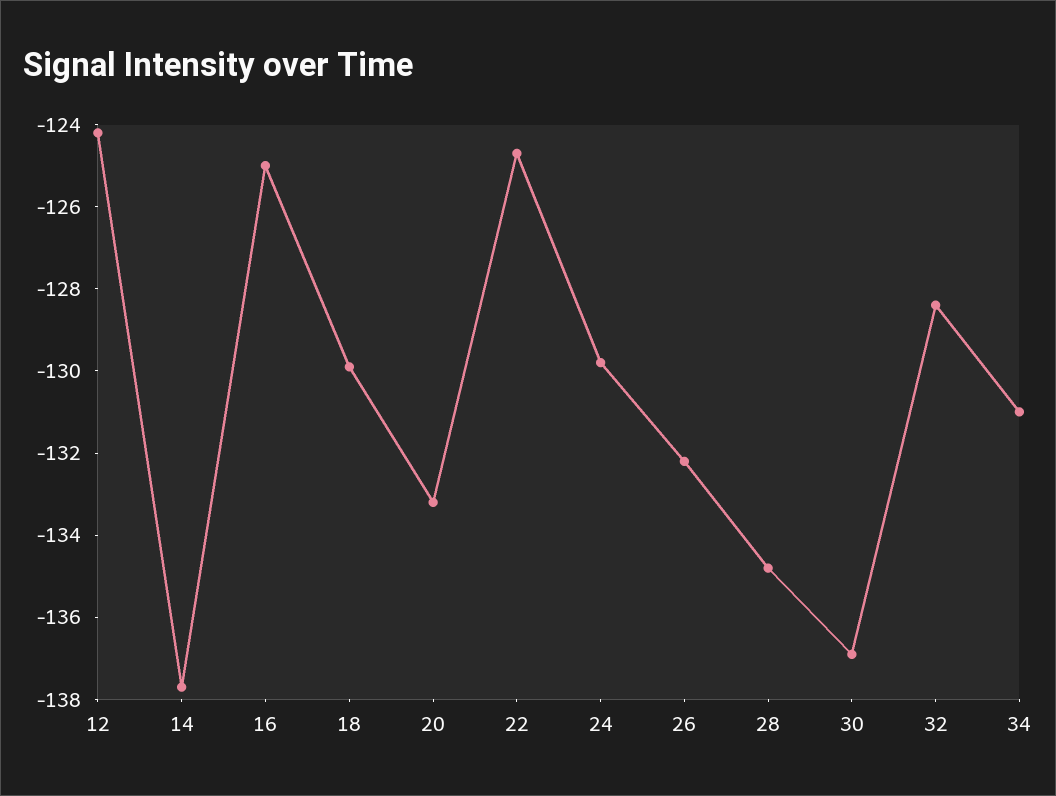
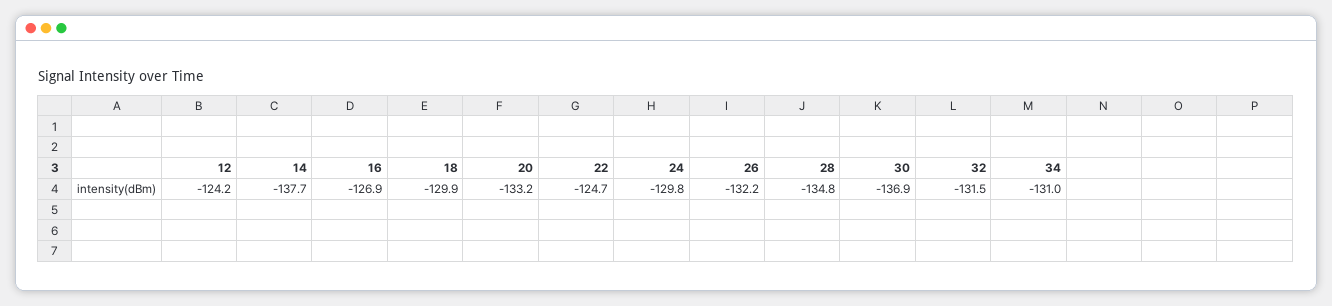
16: -125 -> -126.9
32: -128.5 -> -131.5

